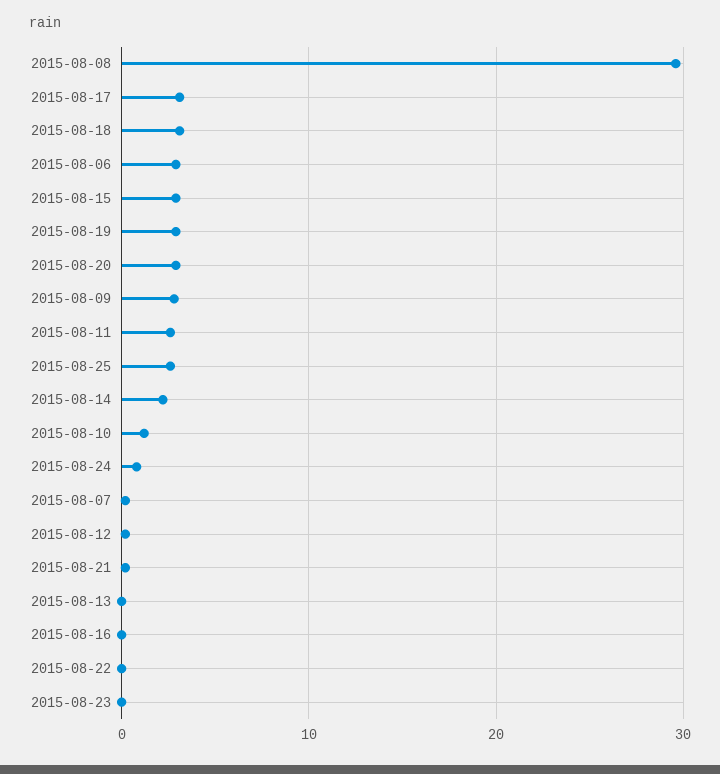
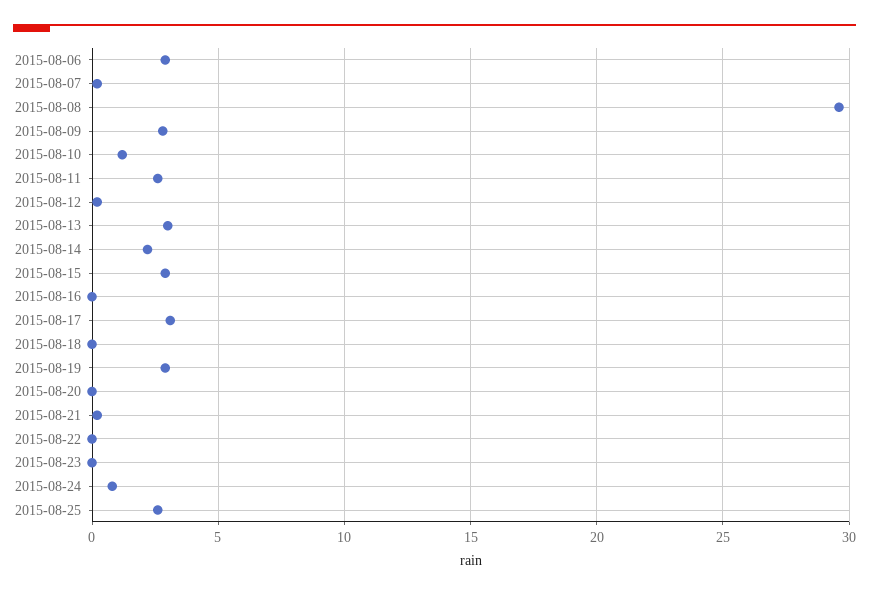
2015-08-18: 3 -> 0
2015-08-20: 3 -> 0
2015-08-13: 0 -> 3

